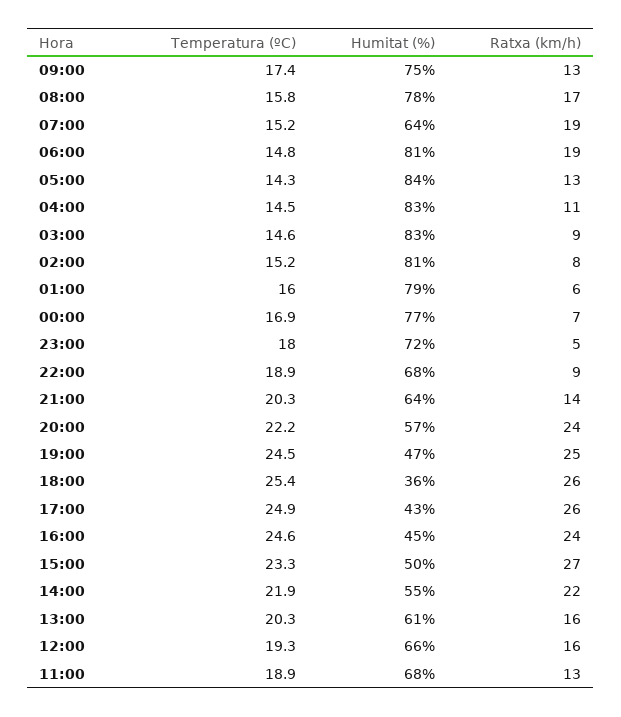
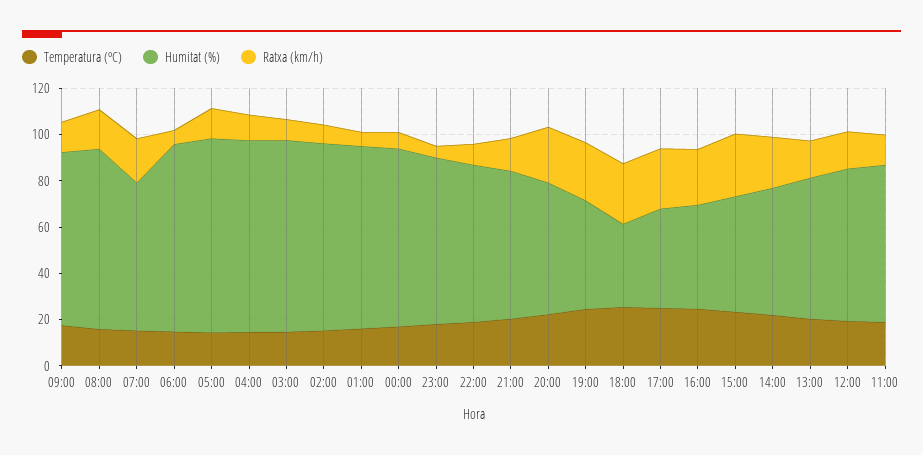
Ratxa (km/h), 06:00: 19 -> 5

